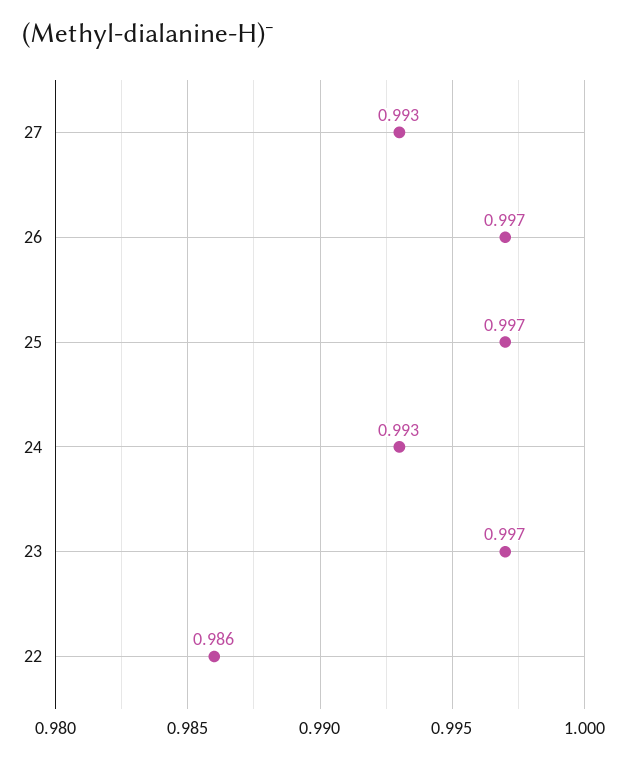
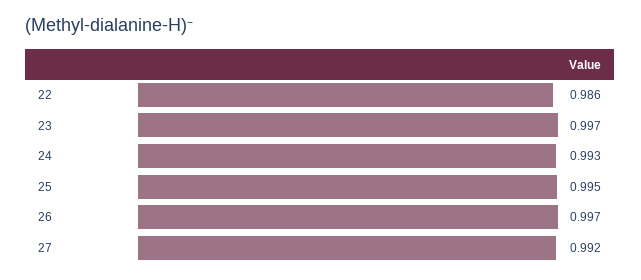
27: 0.993 -> 0.992
25: 0.997 -> 0.995

